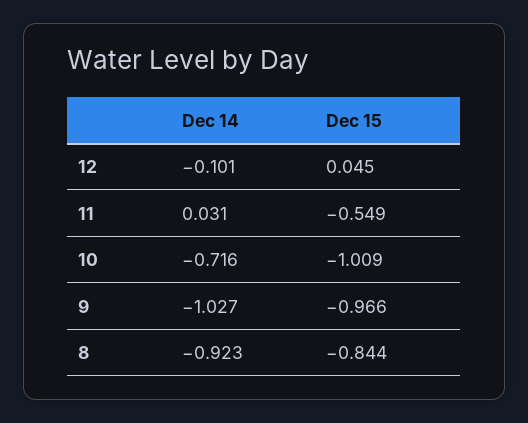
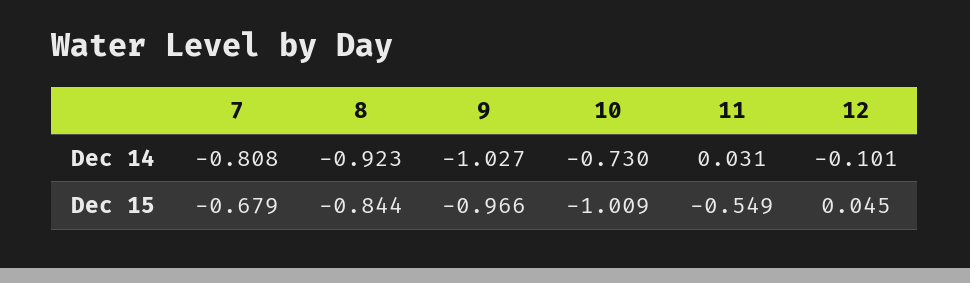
Dec 14, 10: -0.716 -> -0.73
Dec 14, 7: none -> -0.808
Dec 15, 7: none -> -0.679

